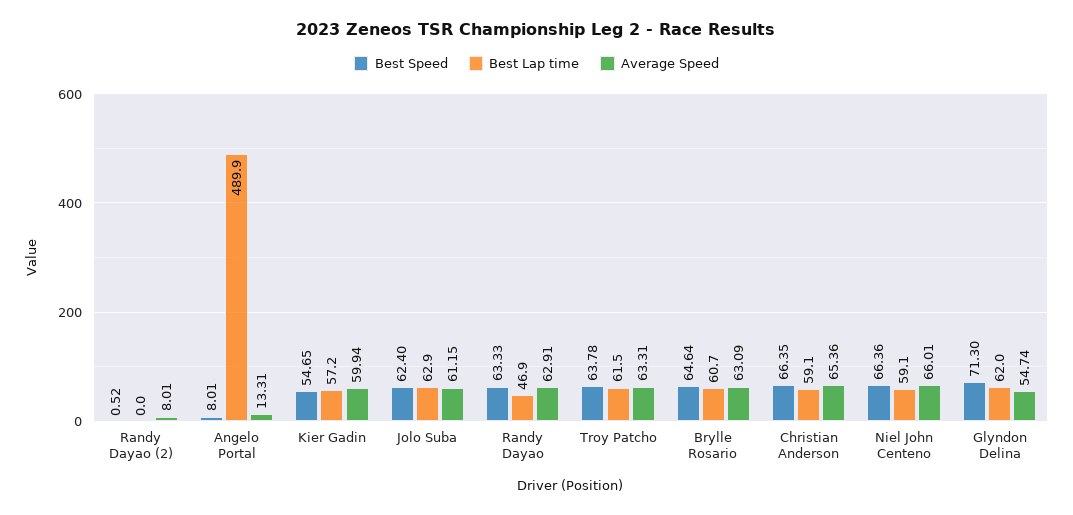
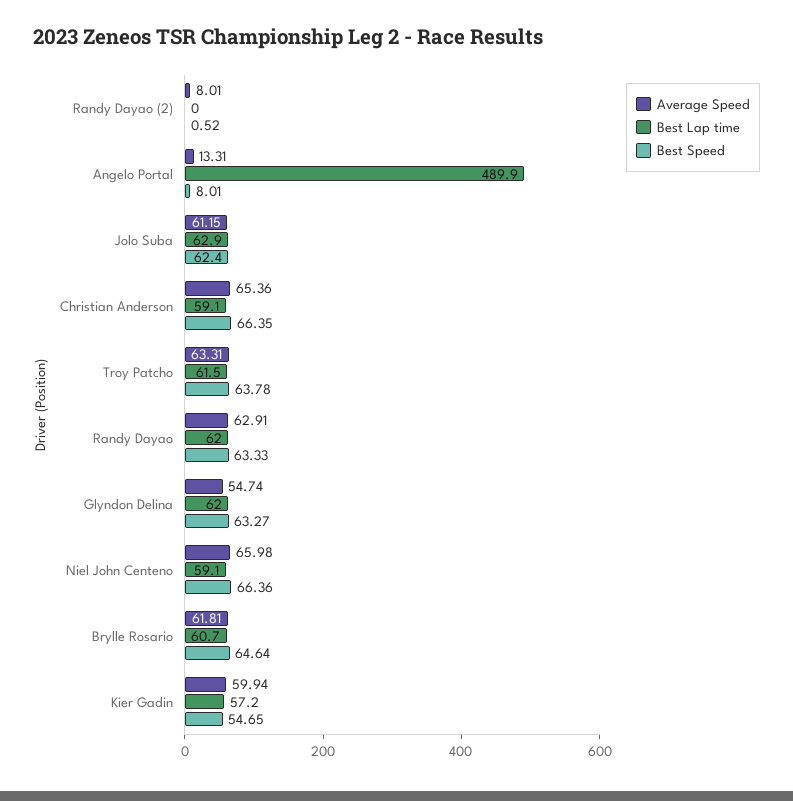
Best Lap time, Randy Dayao: 46.9 -> 62
Average Speed, Brylle Rosario: 63.09 -> 61.81
Average Speed, Niel John Centeno: 66.01 -> 65.98
Best Speed, Glyndon Delina: 71.3 -> 63.27

